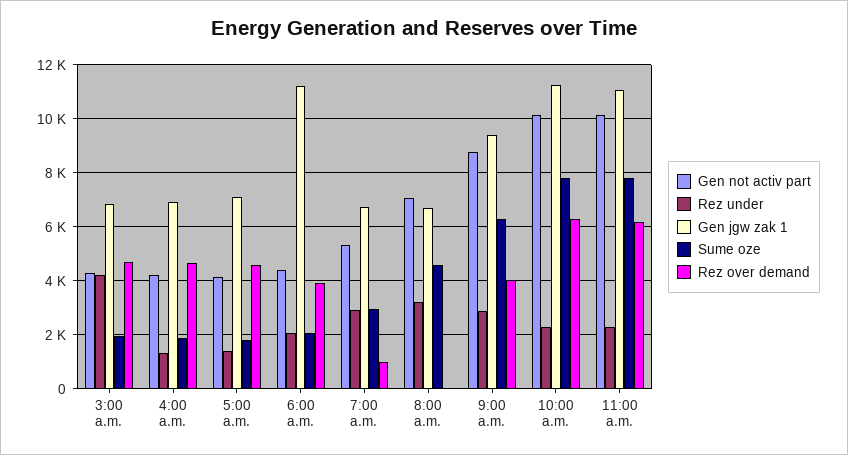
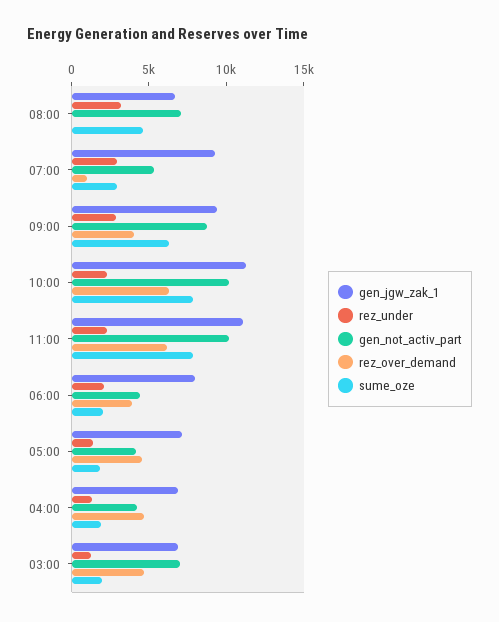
Gen not activ part, 3:00 a.m.: 4250 -> 7000
Rez under, 3:00 a.m.: 4250 -> 1000
Gen jgw zak 1, 6:00 a.m.: 11250 -> 8000
Gen jgw zak 1, 7:00 a.m.: 6750 -> 9000

